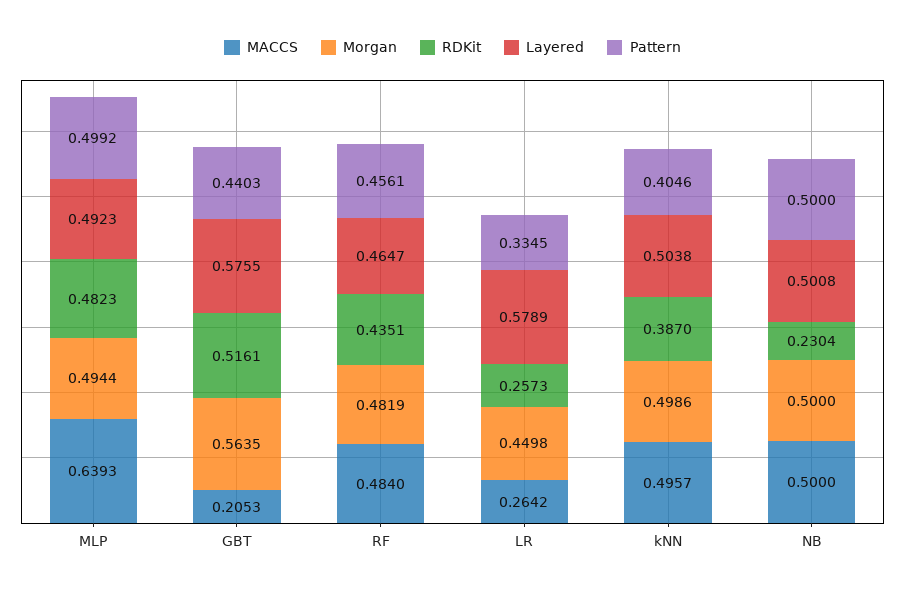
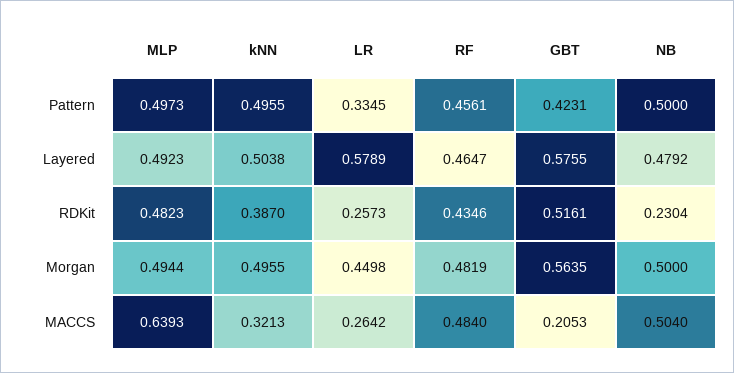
Pattern, MLP: 0.4992 -> 0.4973
Pattern, GBT: 0.4403 -> 0.4231
RDKit, RF: 0.4351 -> 0.4346
MACCS, kNN: 0.4957 -> 0.3213
Morgan, kNN: 0.4986 -> 0.4955
Pattern, kNN: 0.4046 -> 0.4955
MACCS, NB: 0.5 -> 0.504
Layered, NB: 0.5008 -> 0.4792

